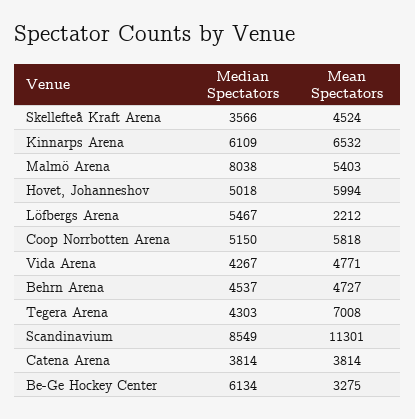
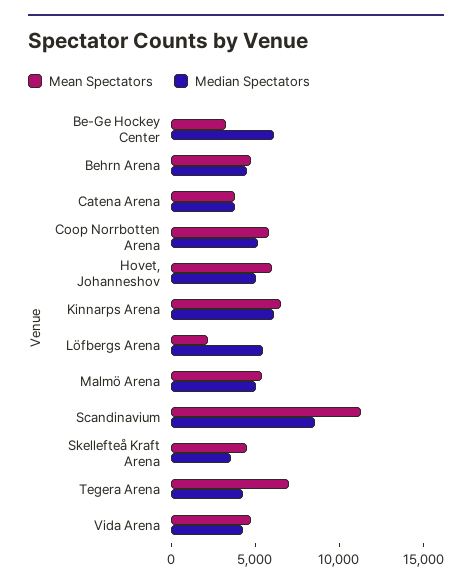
Median Spectators, Malmö Arena: 8038 -> 5000

